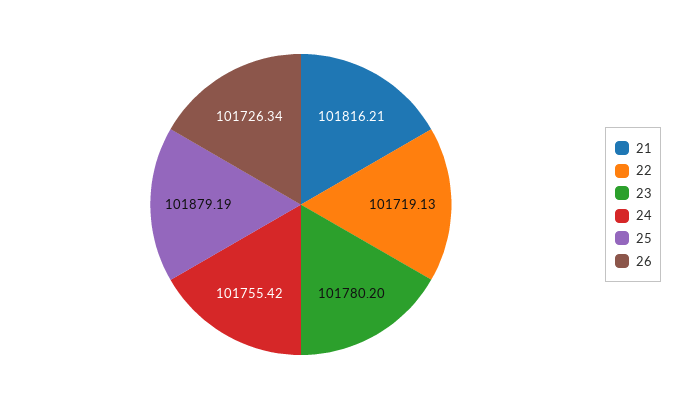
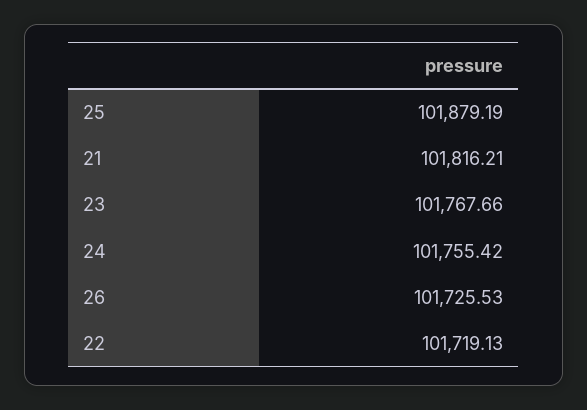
23: 101780.2 -> 101767.66
26: 101726.34 -> 101725.53

